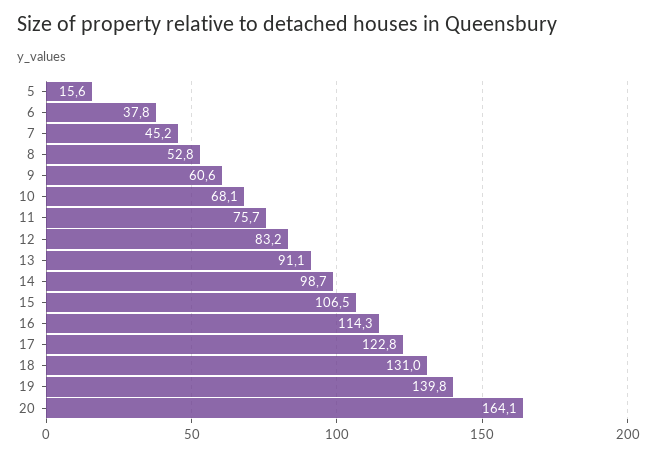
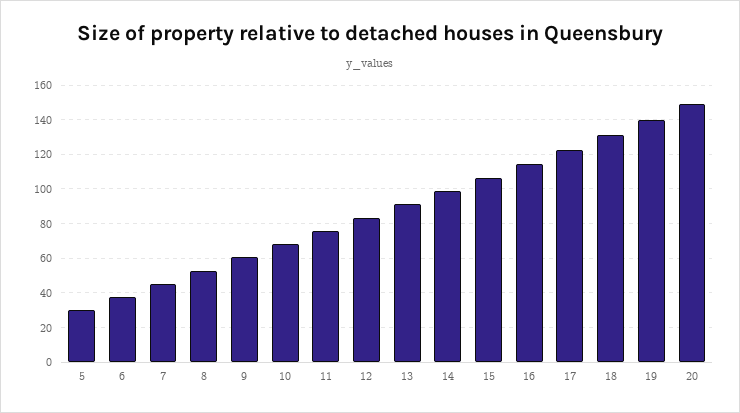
5: 15.6 -> 30
20: 164.1 -> 150

